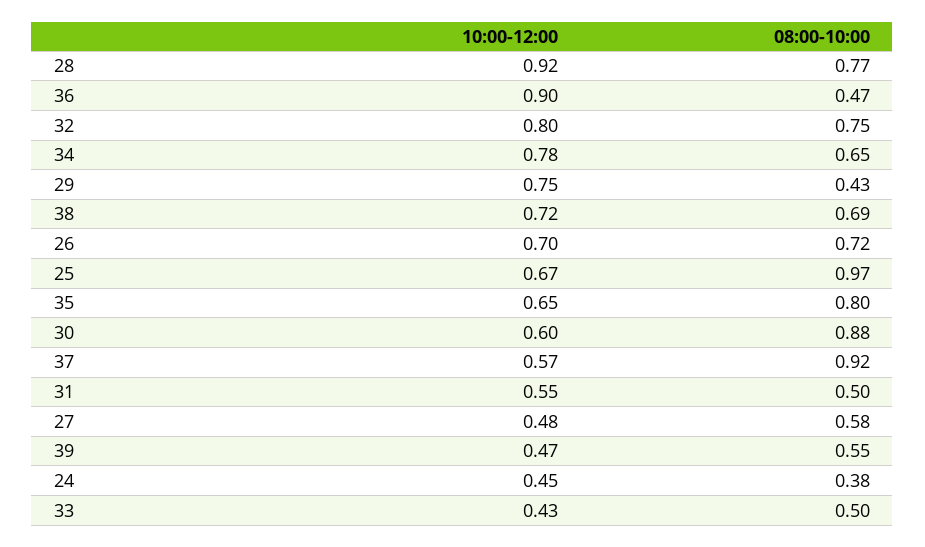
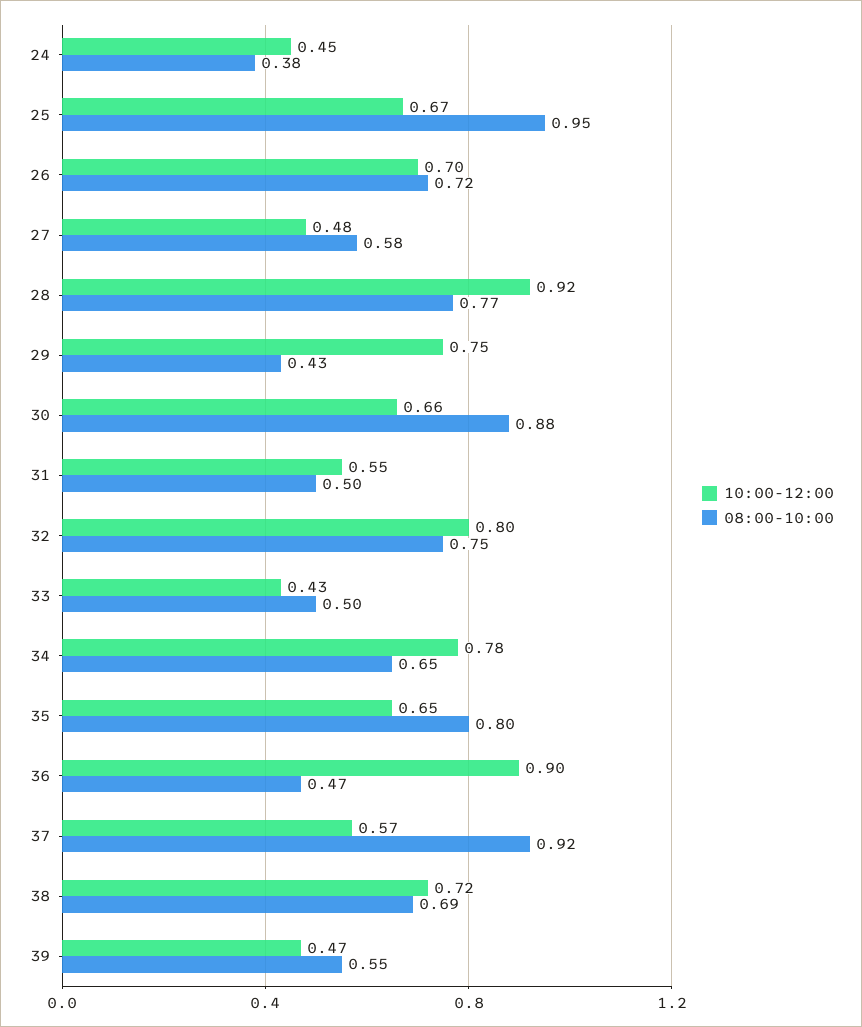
08:00-10:00, 25: 0.97 -> 0.95
10:00-12:00, 30: 0.6 -> 0.66

